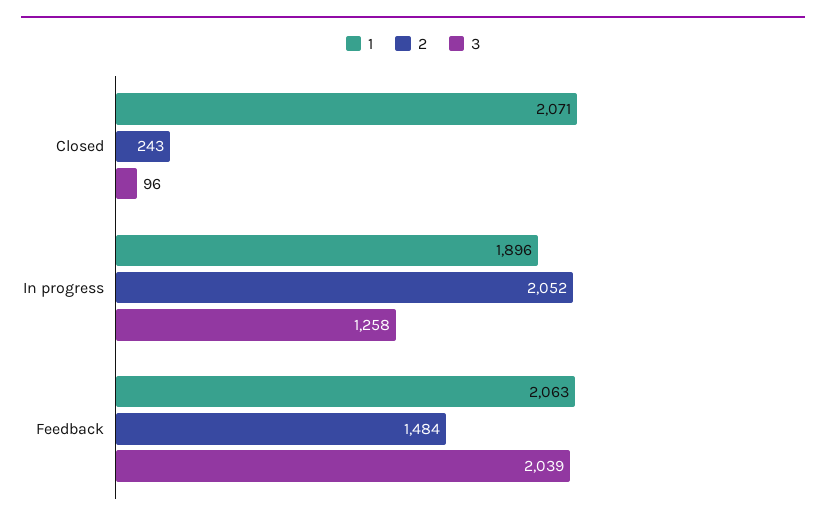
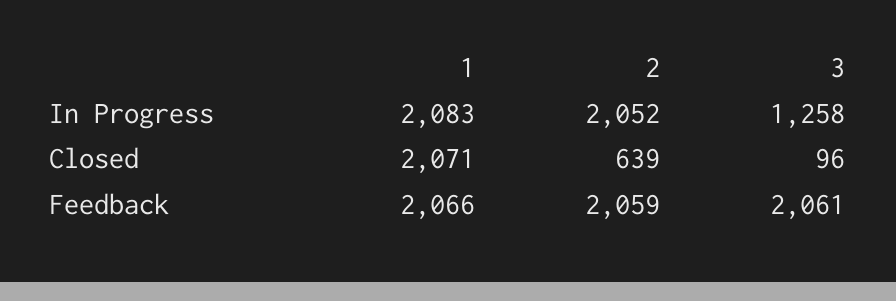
2, Closed: 243 -> 639
1, In progress: 1896 -> 2083
1, Feedback: 2063 -> 2066
2, Feedback: 1484 -> 2059
3, Feedback: 2039 -> 2061

